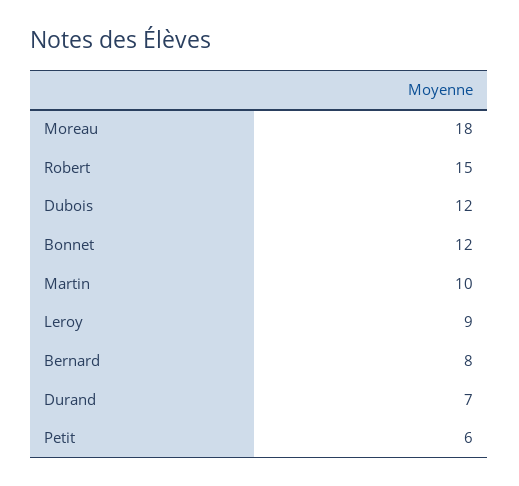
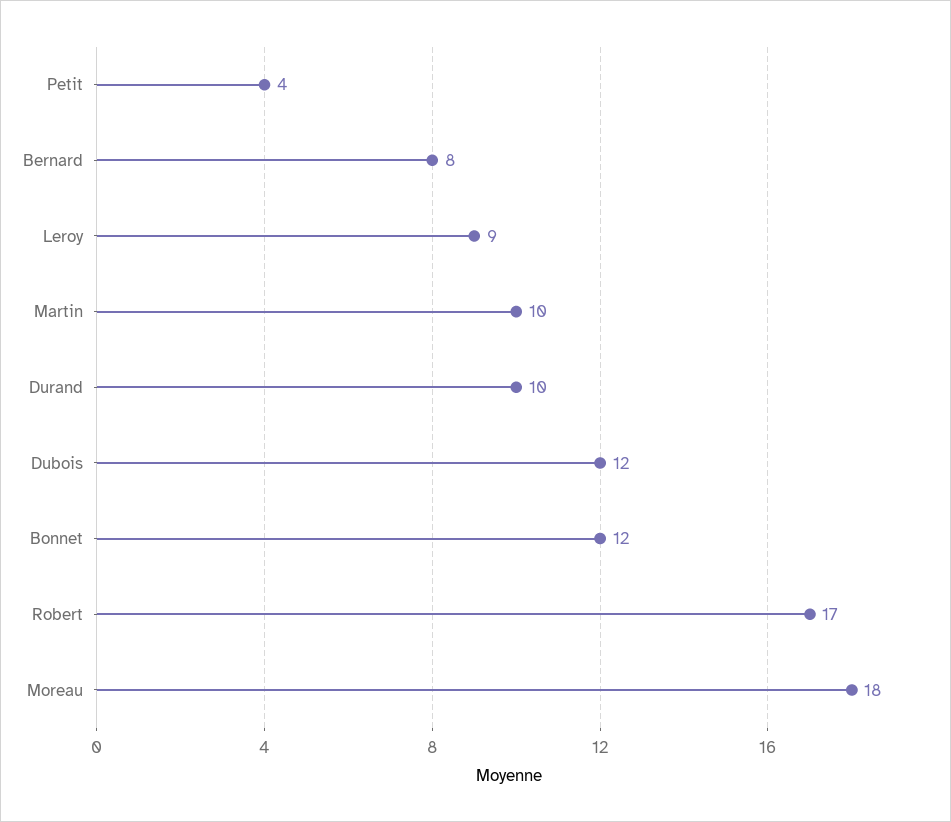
Robert: 15 -> 17
Durand: 7 -> 10
Petit: 6 -> 4

